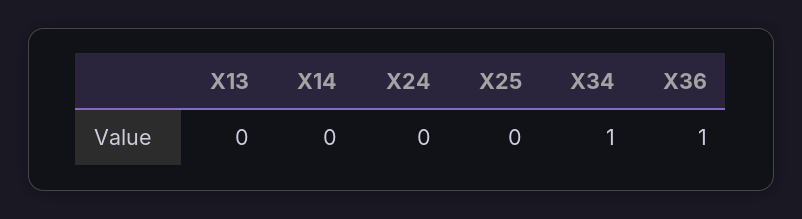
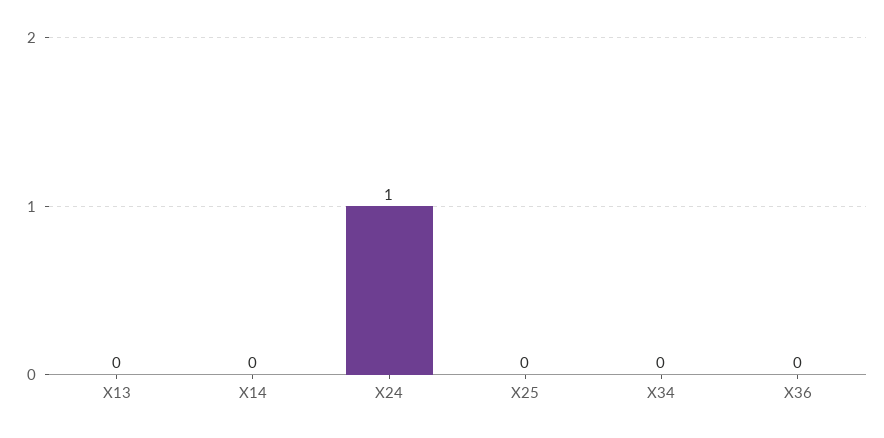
X24: 0 -> 1
X34: 1 -> 0
X36: 1 -> 0

